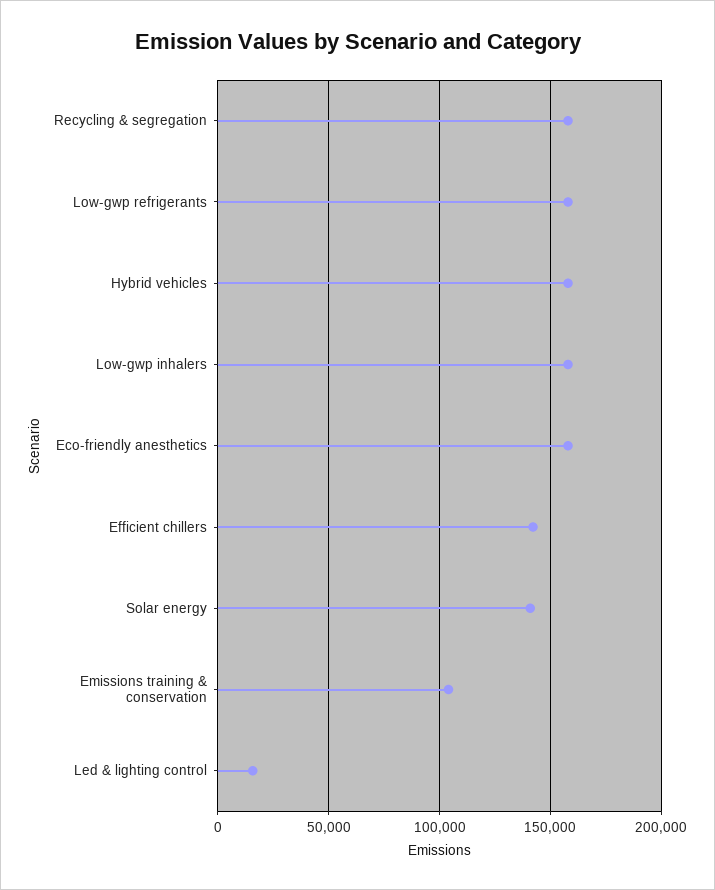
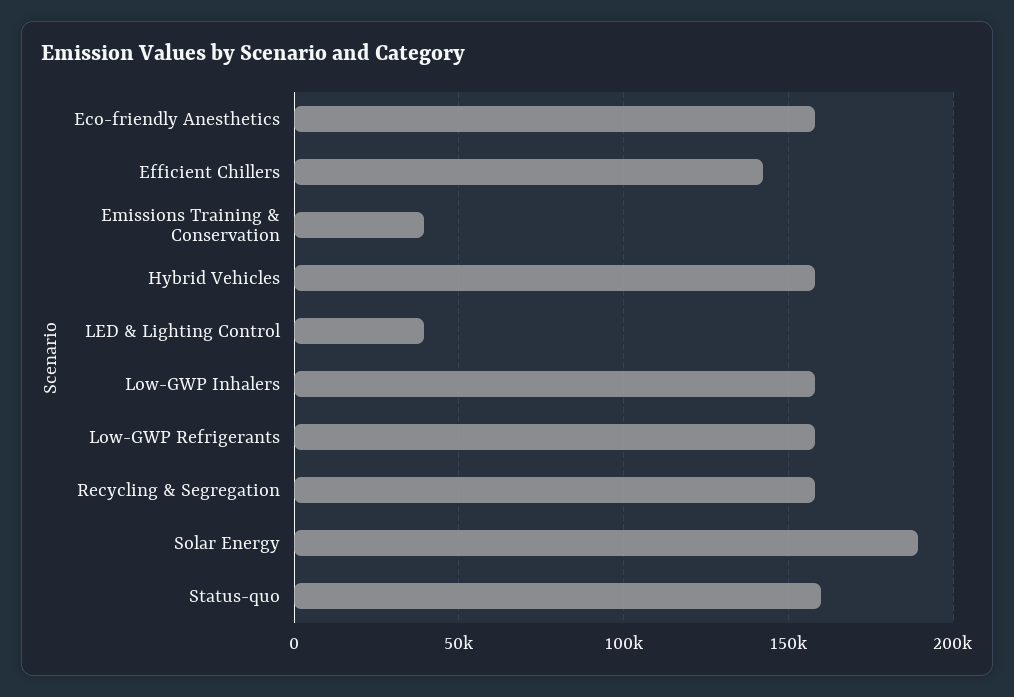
Solar energy: 140000 -> 190000
Emissions training & conservation: 105000 -> 40000
Led & lighting control: 15000 -> 40000
Status-quo: none -> 160000

